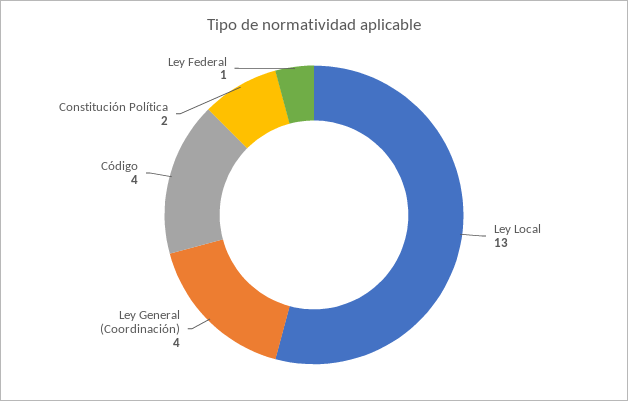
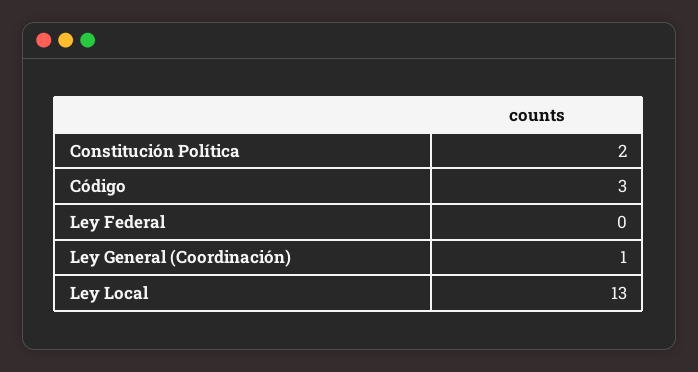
Ley General (Coordinación): 4 -> 1
Código: 4 -> 3
Ley Federal: 1 -> 0

